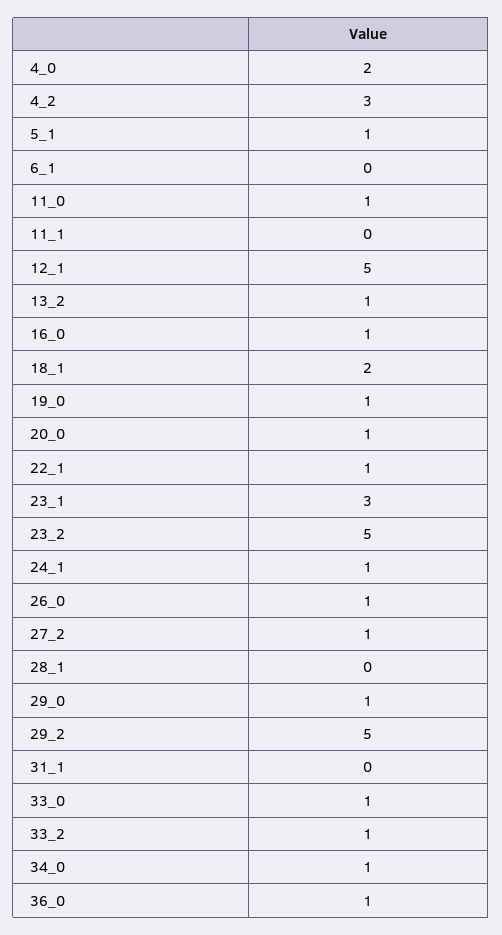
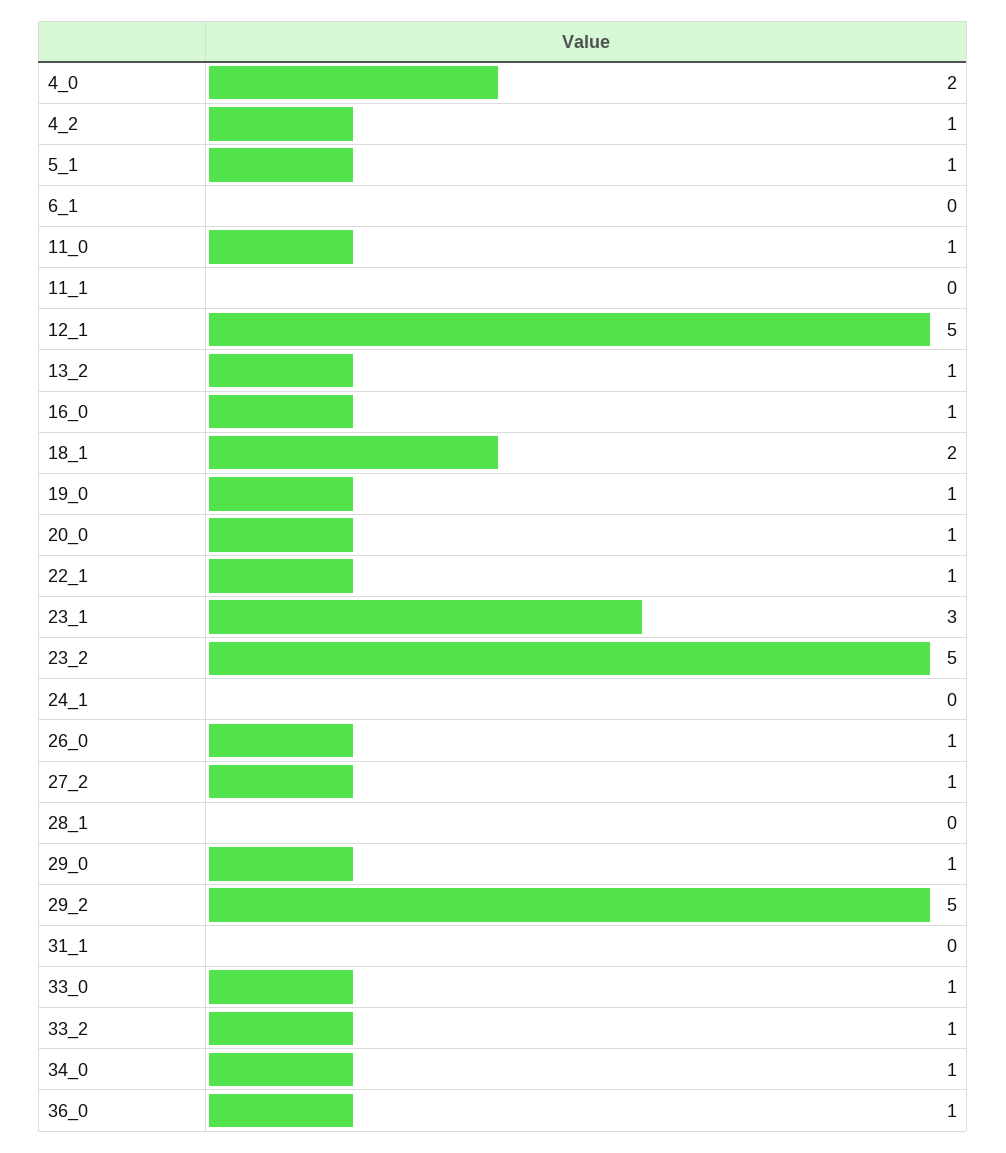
4_2: 3 -> 1
24_1: 1 -> 0

